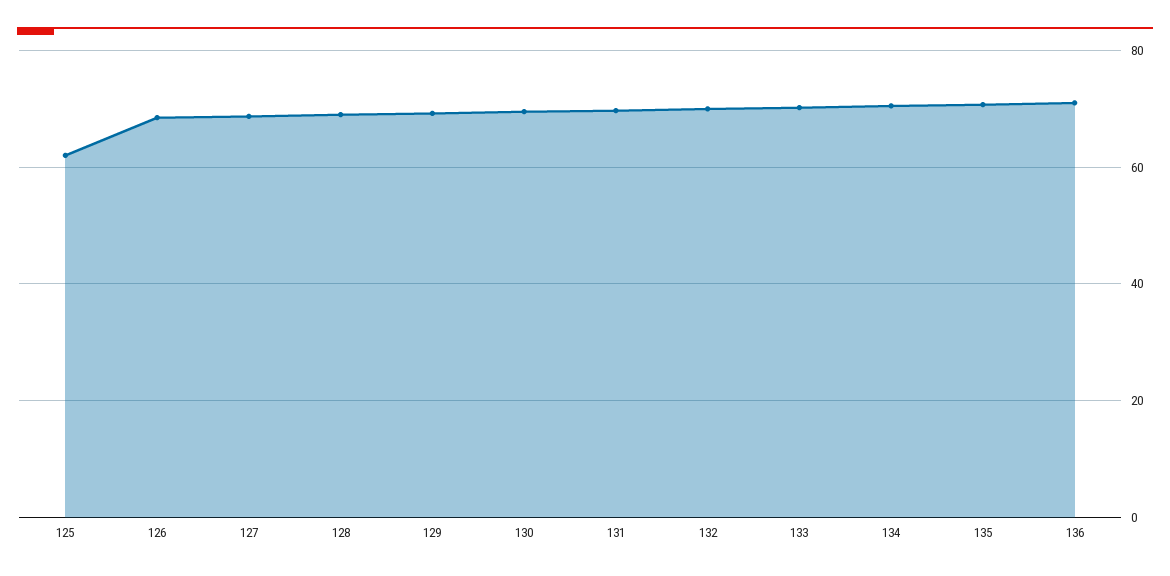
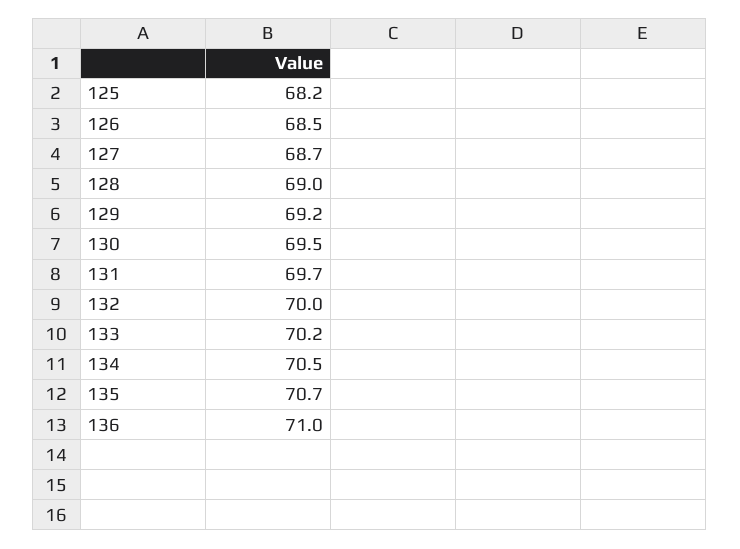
125: 62 -> 68.2

